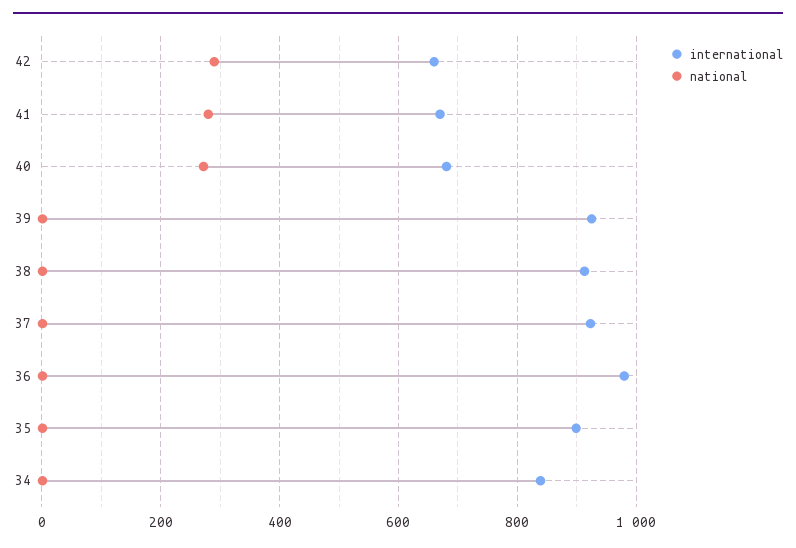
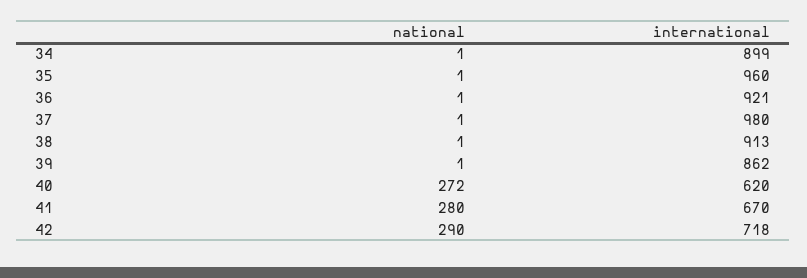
international, 42: 660 -> 718
international, 40: 680 -> 620
international, 39: 920 -> 862
international, 37: 920 -> 980
international, 36: 980 -> 921
international, 35: 900 -> 960
international, 34: 840 -> 899

